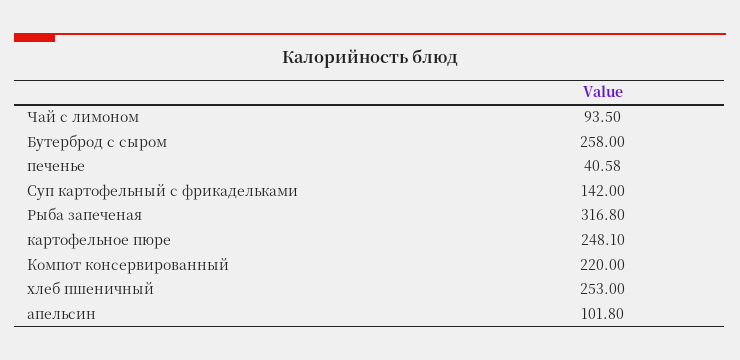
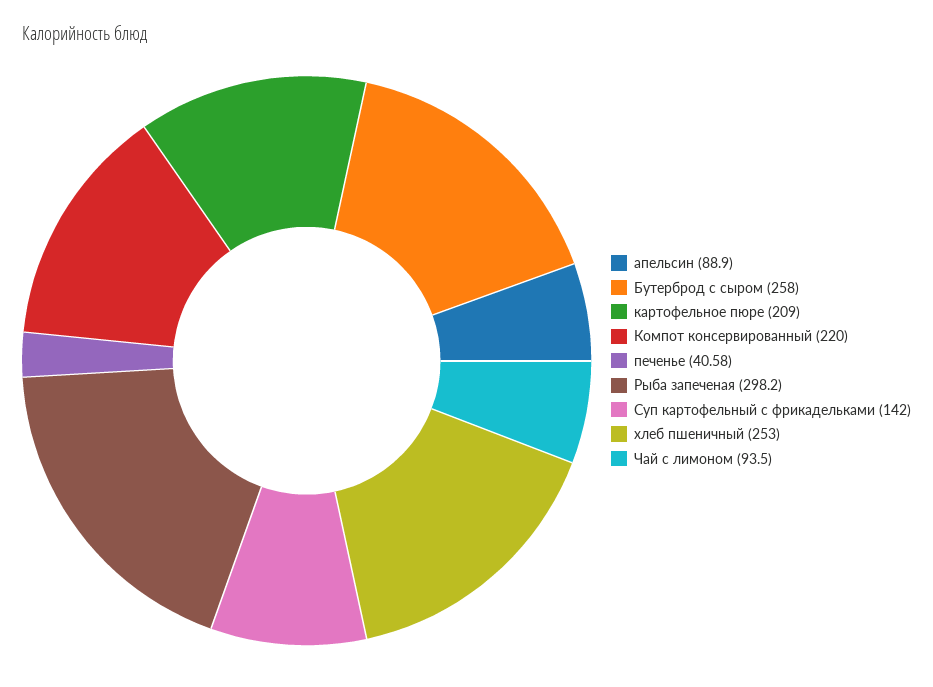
Рыба запеченая: 316.8 -> 298.2
картофельное пюре: 248.1 -> 209
апельсин: 101.8 -> 88.9

